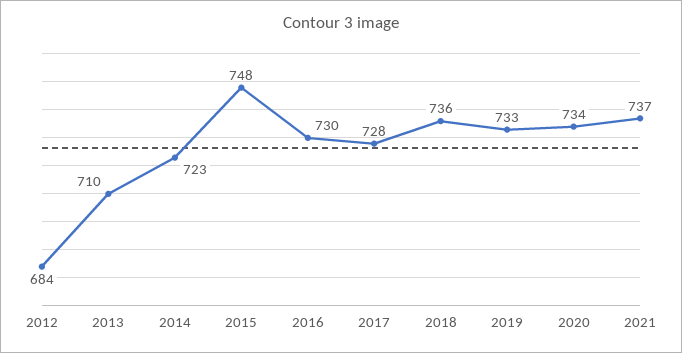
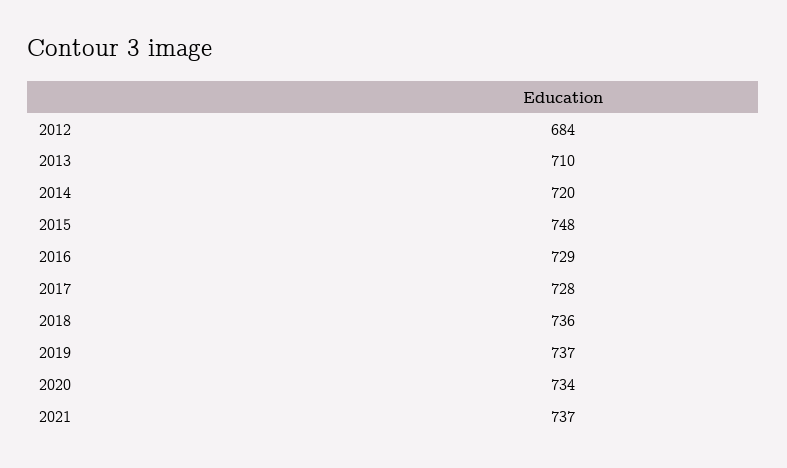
2014: 723 -> 720
2016: 730 -> 729
2019: 733 -> 737

